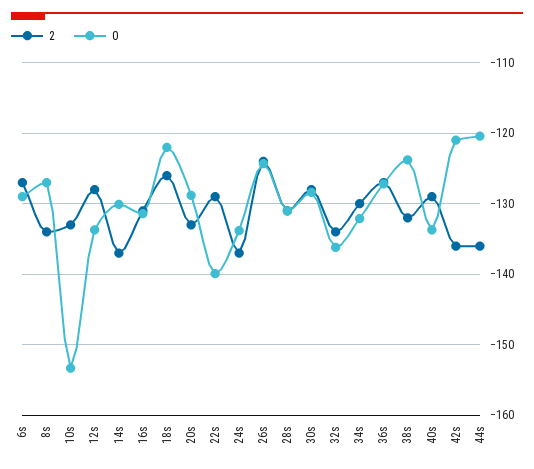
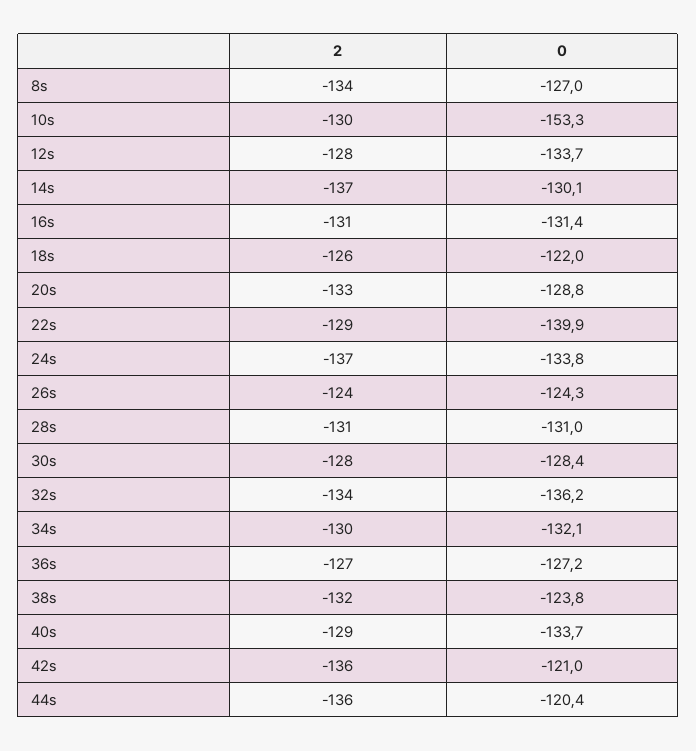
2, 6s: -127 -> none
0, 6s: -129 -> none
2, 10s: -133 -> -130

